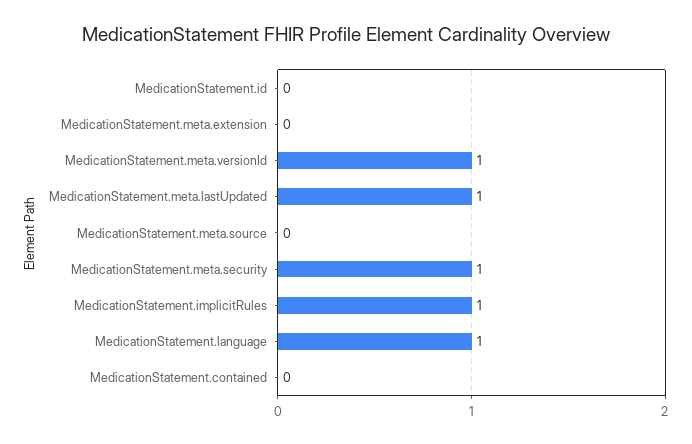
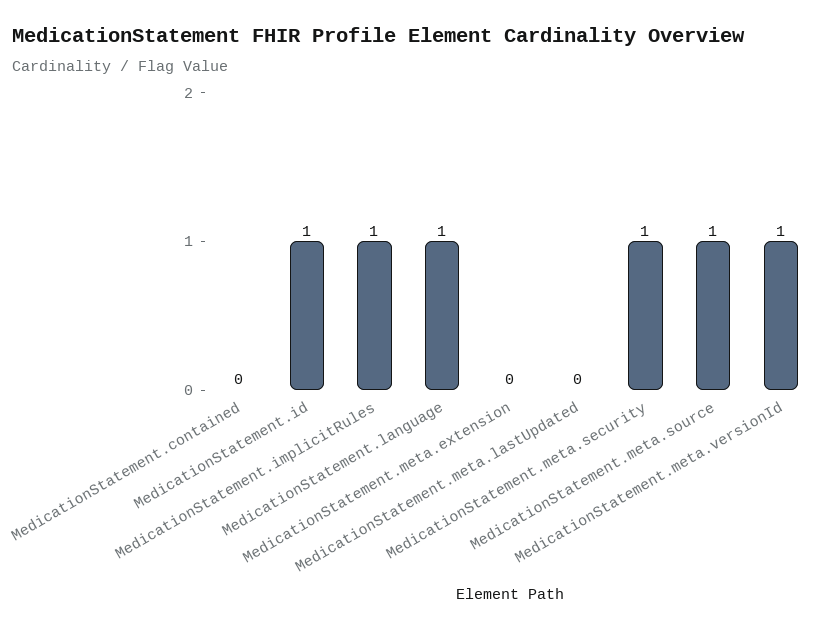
MedicationStatement.id: 0 -> 1
MedicationStatement.meta.lastUpdated: 1 -> 0
MedicationStatement.meta.source: 0 -> 1

